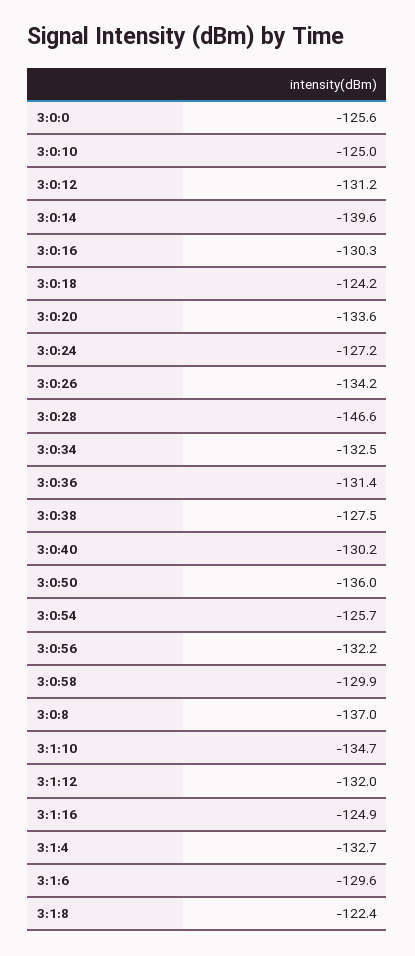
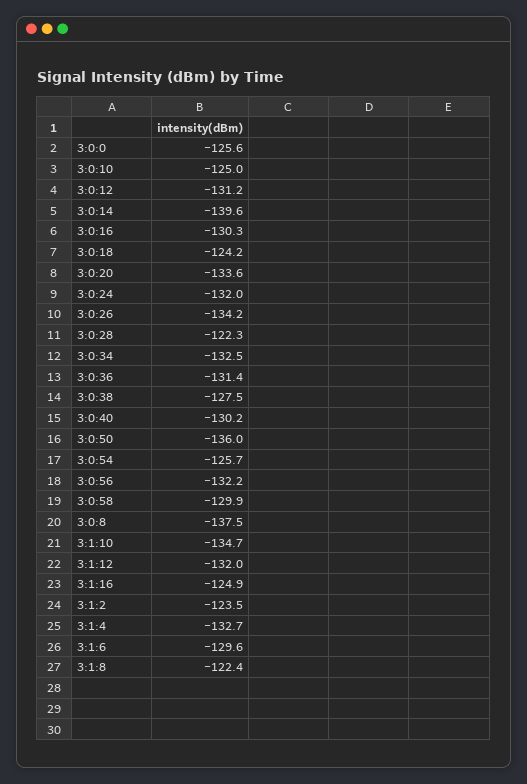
3:0:24: -127.2 -> -132
3:0:28: -146.6 -> -122.3
3:0:8: -137 -> -137.5
3:1:2: none -> -123.5

